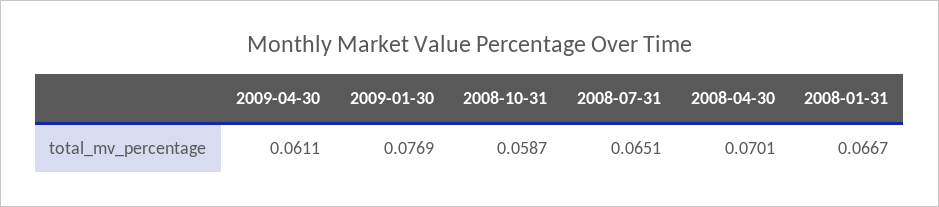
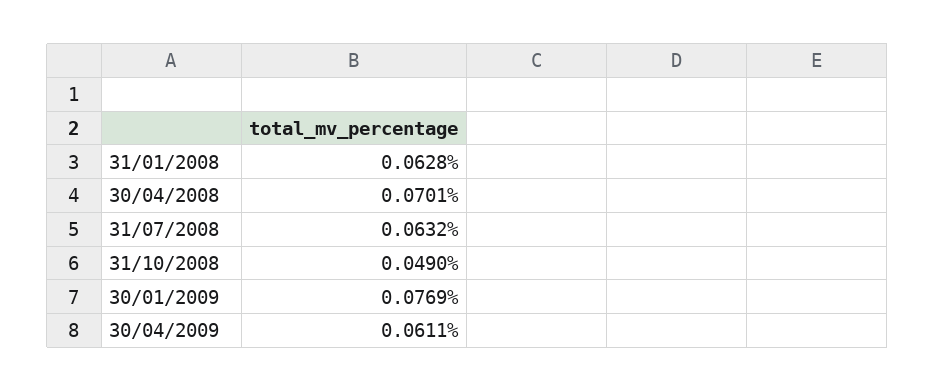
2008-10-31: 0.0587 -> 0.049
2008-07-31: 0.0651 -> 0.0632
2008-01-31: 0.0667 -> 0.0628

